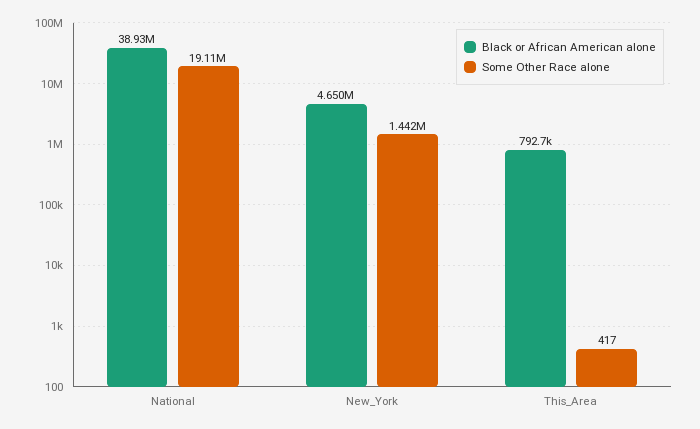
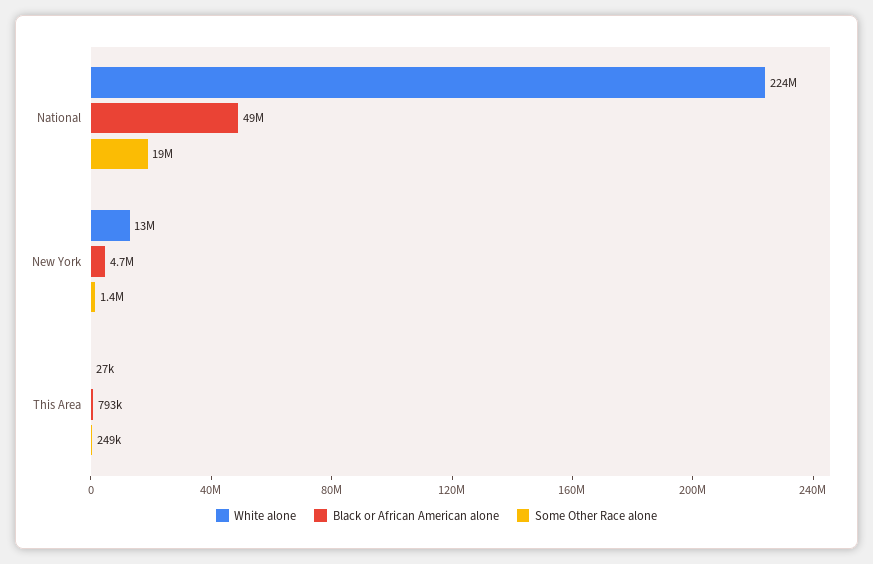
Black or African American alone, National: 38930000 -> 49000000
Some Other Race alone, This_Area: 417 -> 249000
White alone, National: none -> 224000000
White alone, New_York: none -> 13000000
White alone, This_Area: none -> 27000

